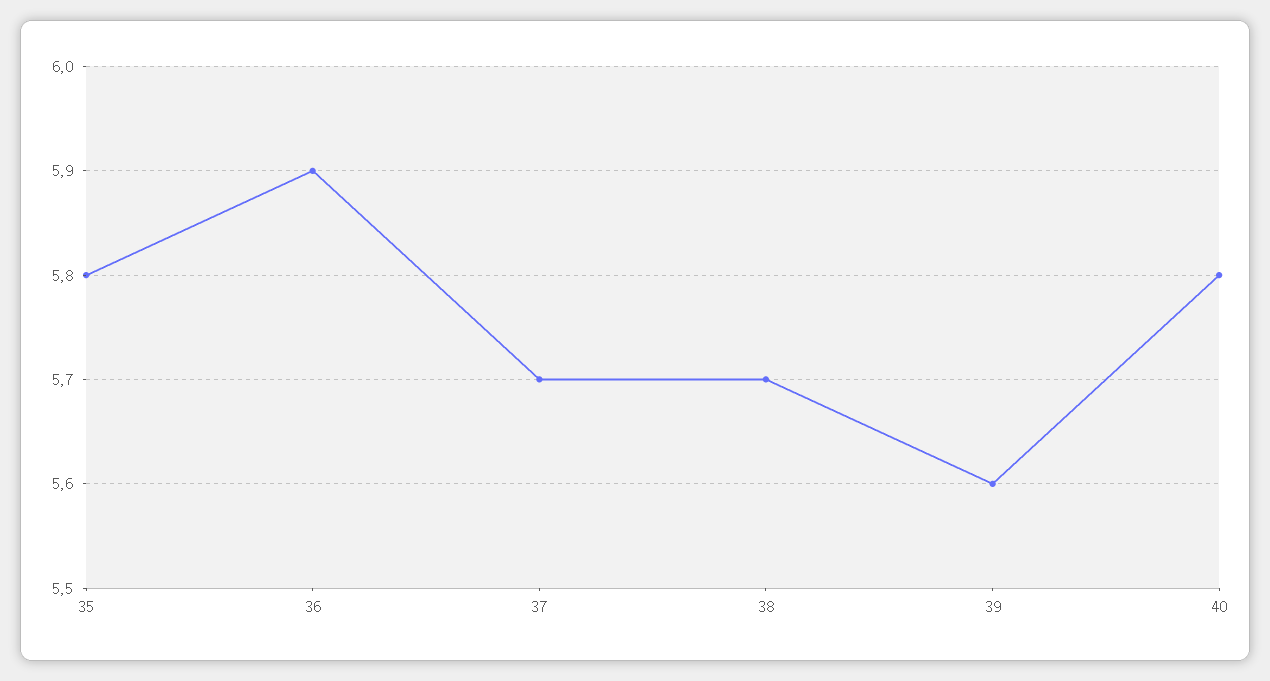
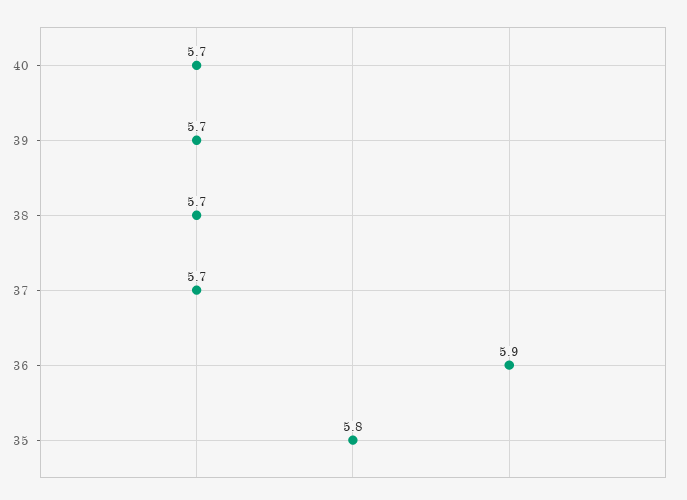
39: 5.6 -> 5.7
40: 5.8 -> 5.7

